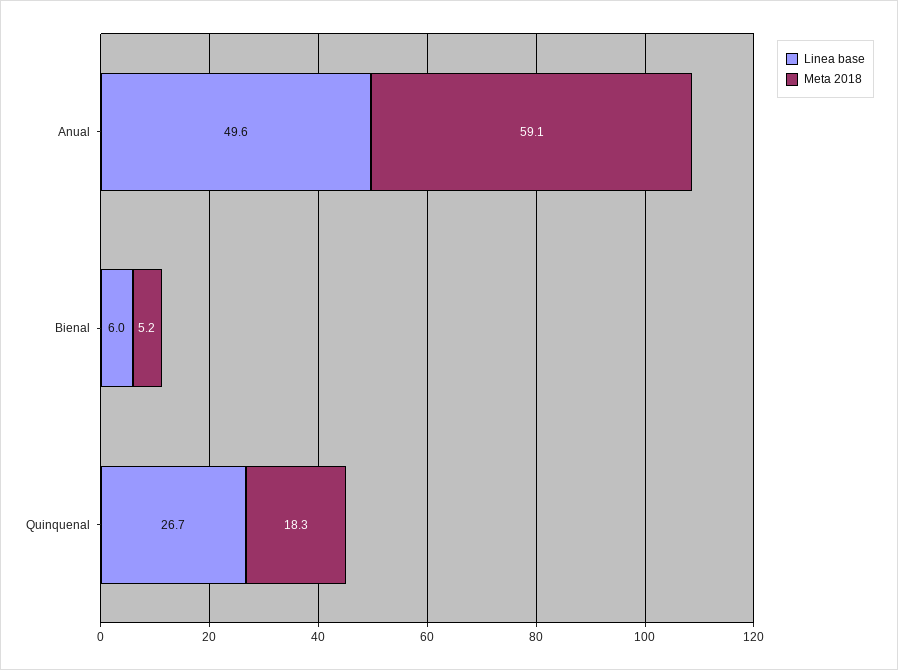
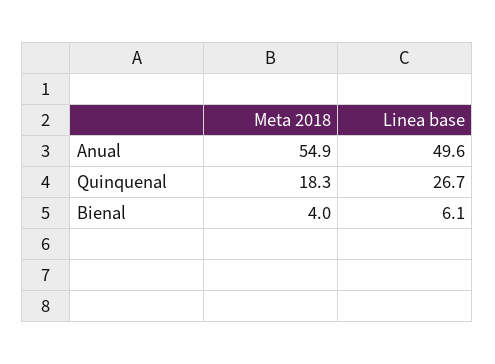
Meta 2018, Anual: 59.1 -> 54.9
Linea base, Bienal: 6 -> 6.1
Meta 2018, Bienal: 5.2 -> 4

